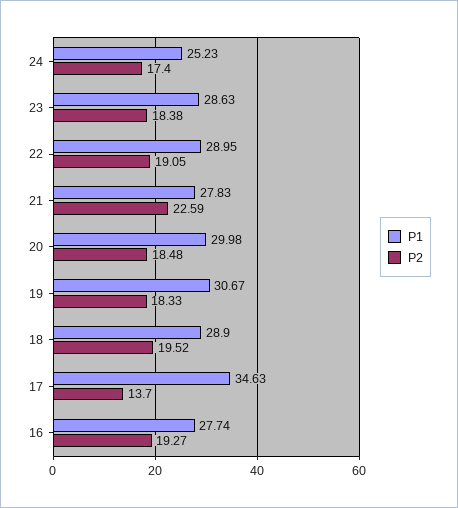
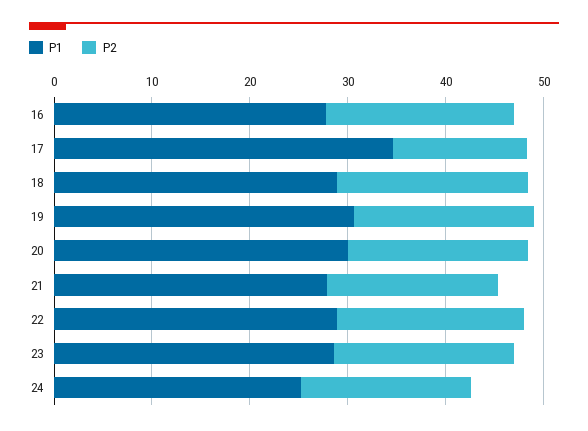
P2, 21: 22.59 -> 18

